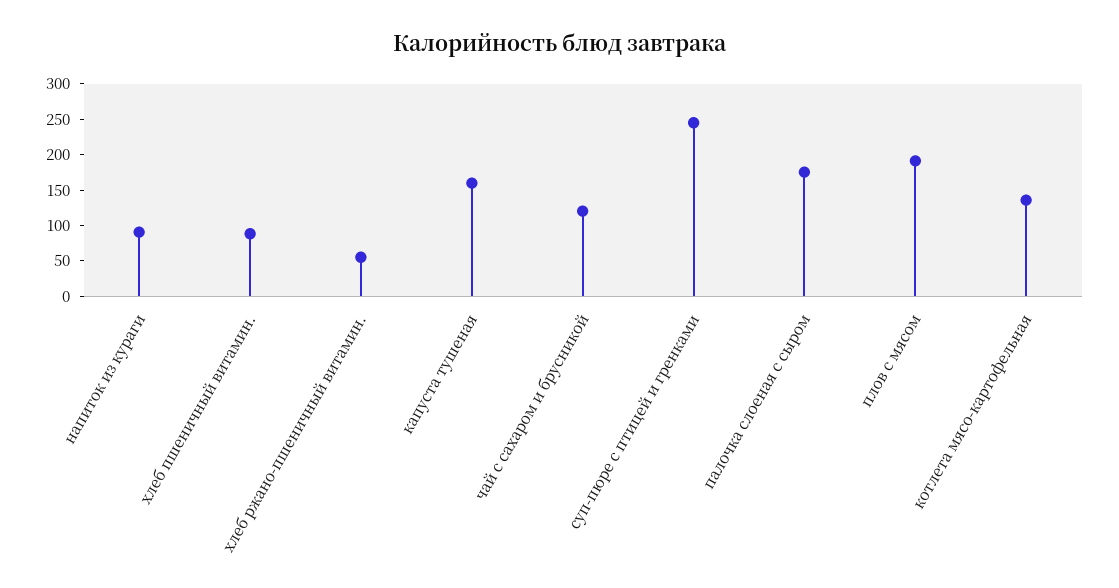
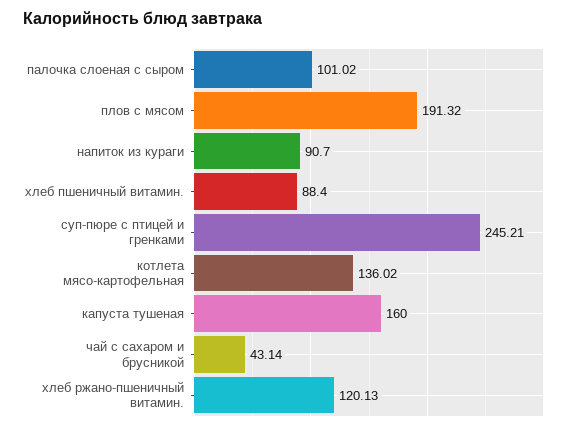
хлеб ржано-пшеничный витамин.: 50 -> 120.13
чай с сахаром и брусникой: 125 -> 43.14
палочка слоеная с сыром: 175 -> 101.02

